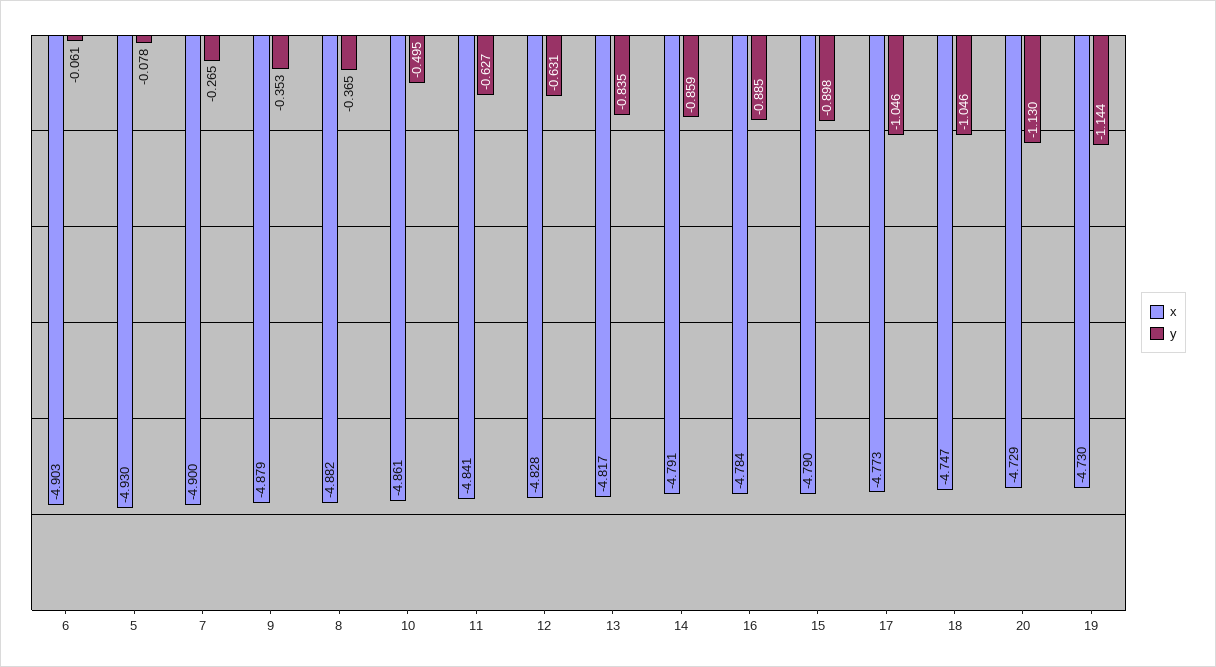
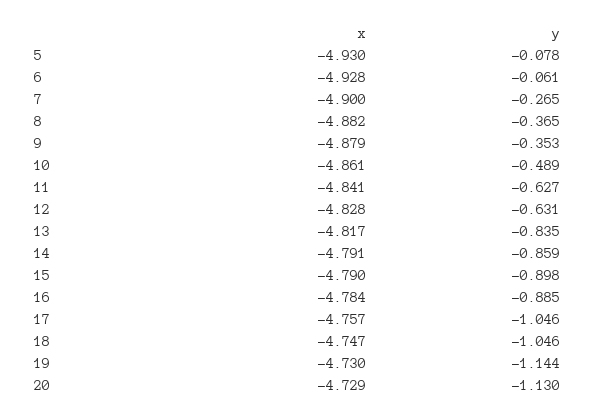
x, 6: -4.903 -> -4.928
y, 10: -0.495 -> -0.489
x, 17: -4.773 -> -4.757

